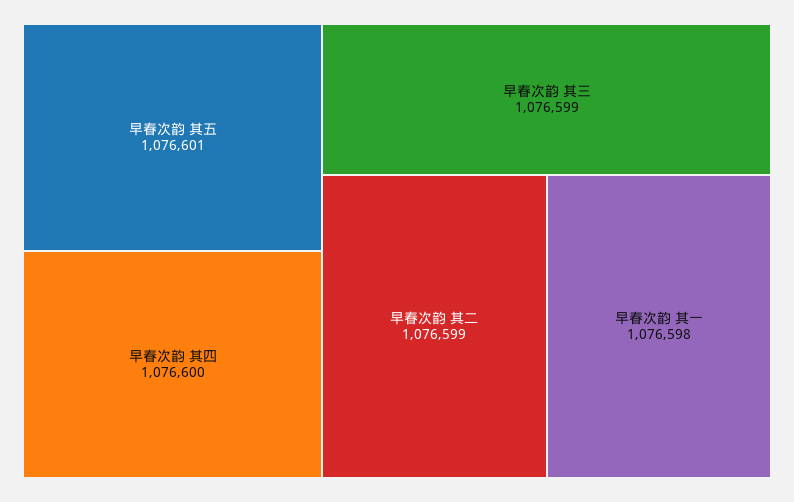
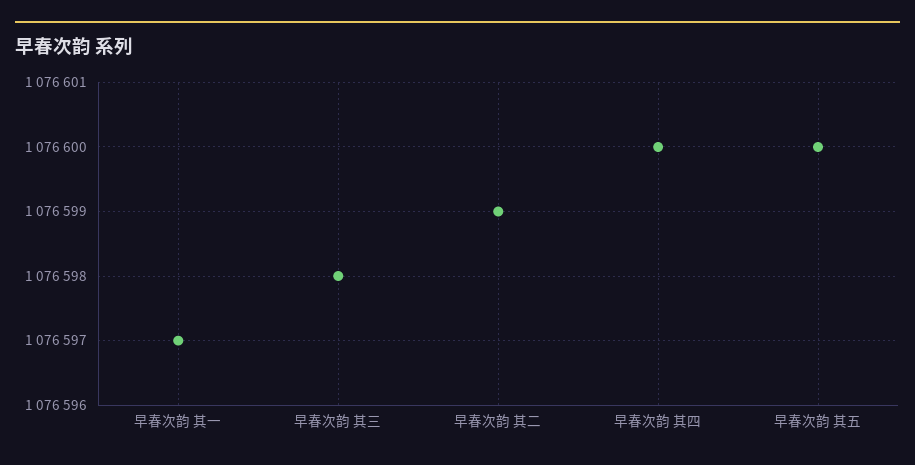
早春次韵 其五: 1076601 -> 1076600
早春次韵 其三: 1076599 -> 1076598
早春次韵 其一: 1076598 -> 1076597

